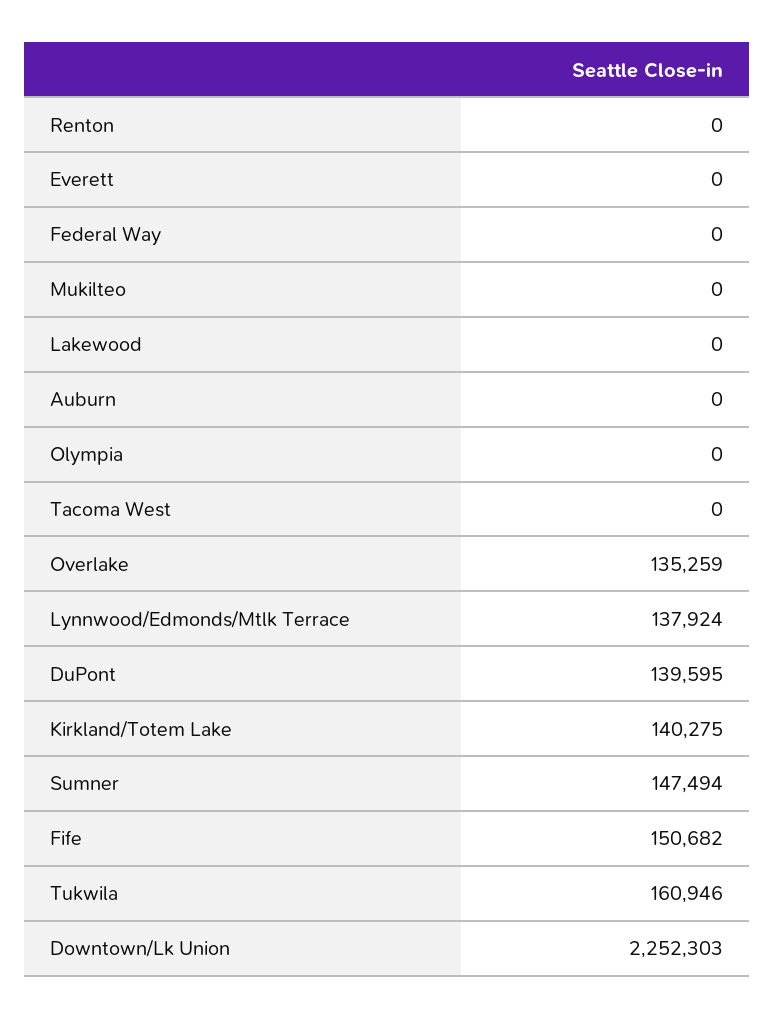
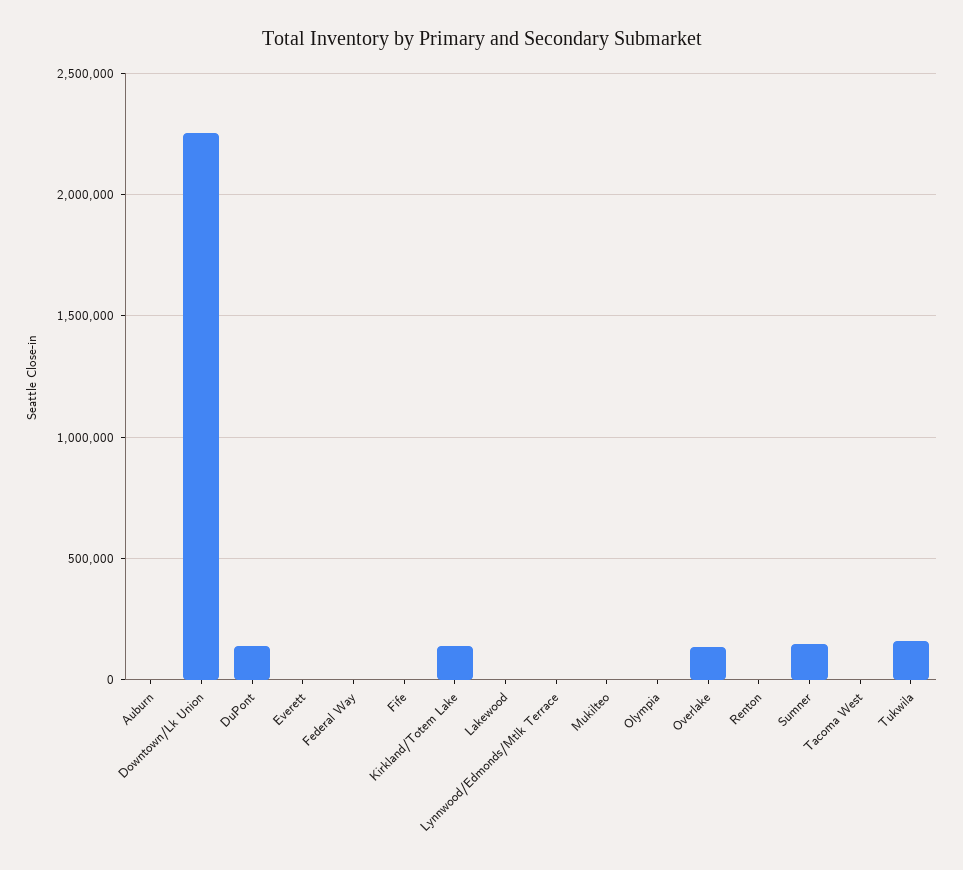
Lynnwood/Edmonds/Mtlk Terrace: 137924 -> 0
Fife: 150682 -> 0

